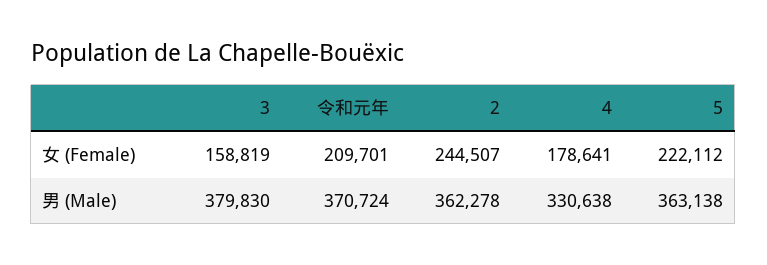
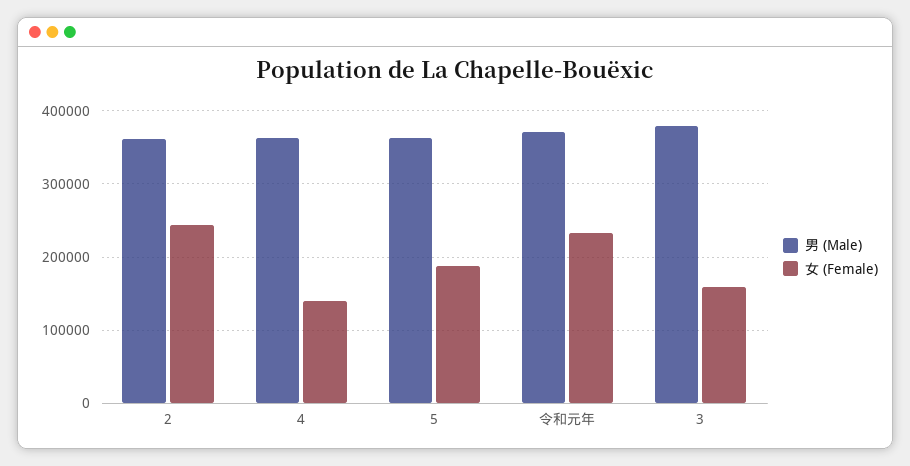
女 (Female), 令和元年: 209701 -> 230000
女 (Female), 4: 178641 -> 140000
女 (Female), 5: 222112 -> 190000
男 (Male), 4: 330638 -> 360000

